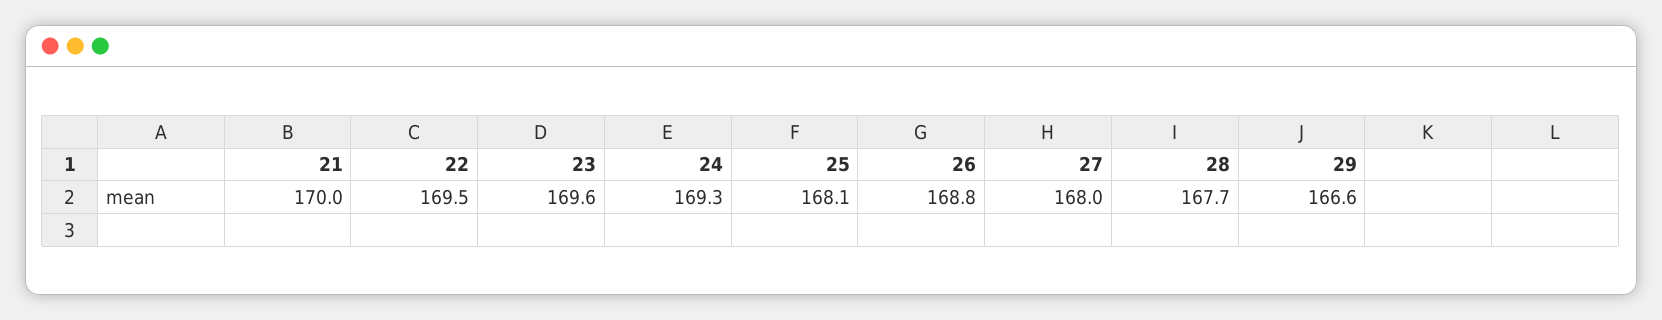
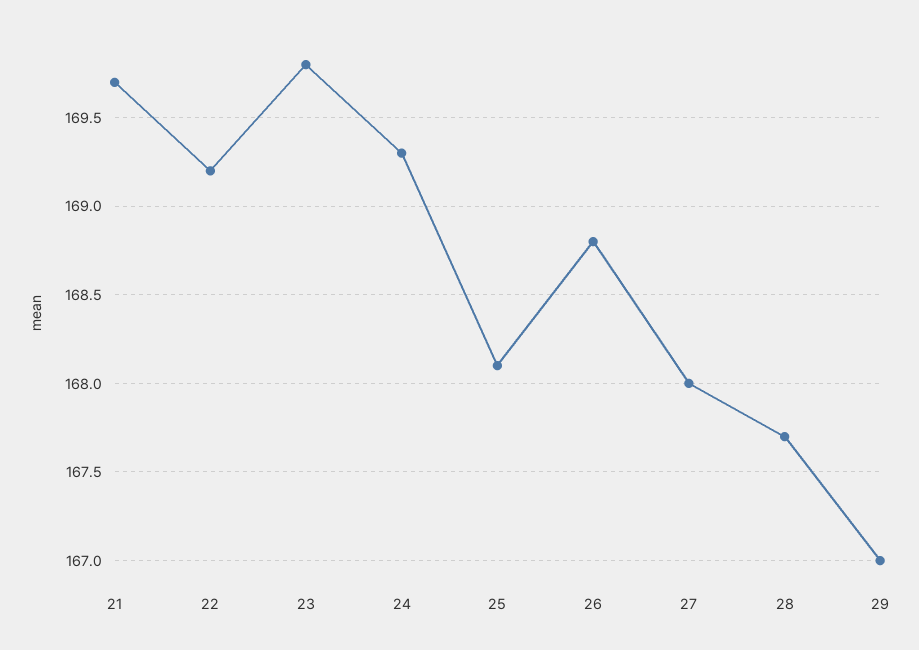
21: 170 -> 169.7
22: 169.5 -> 169.2
23: 169.6 -> 169.8
29: 166.6 -> 167

